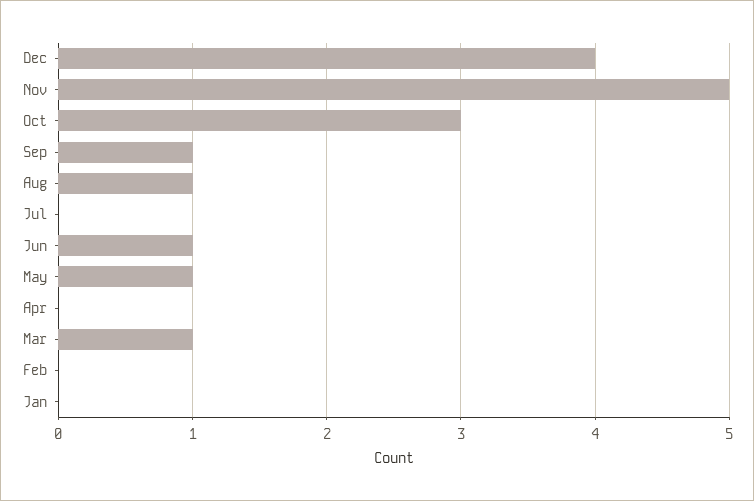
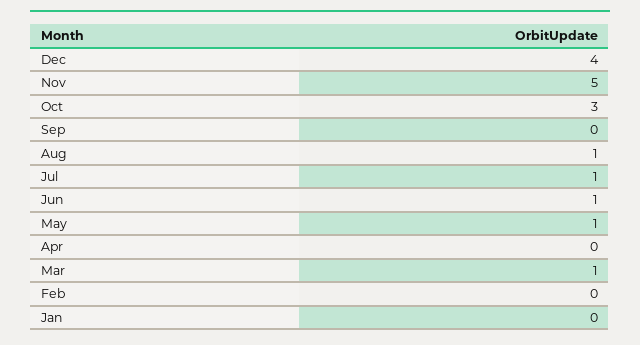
Sep: 1 -> 0
Jul: 0 -> 1

